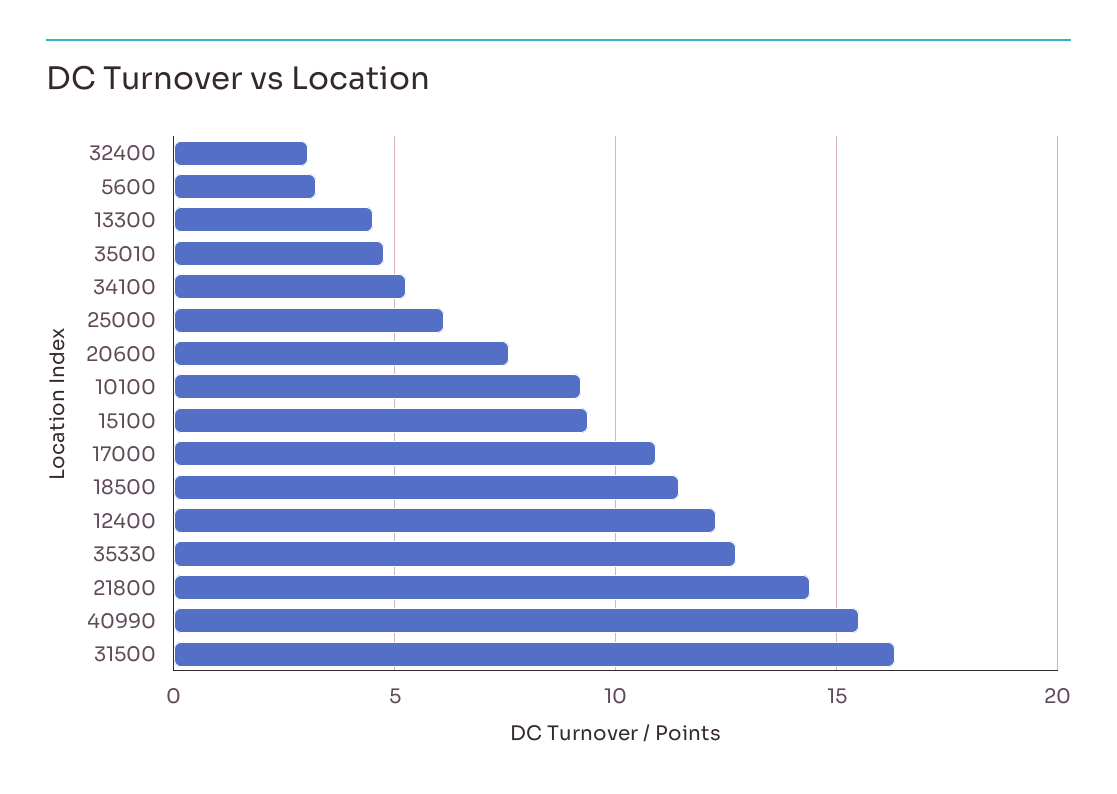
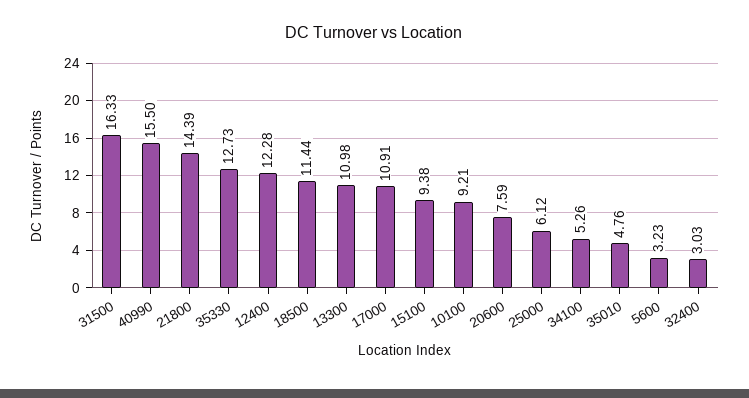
13300: 4.5 -> 10.98

